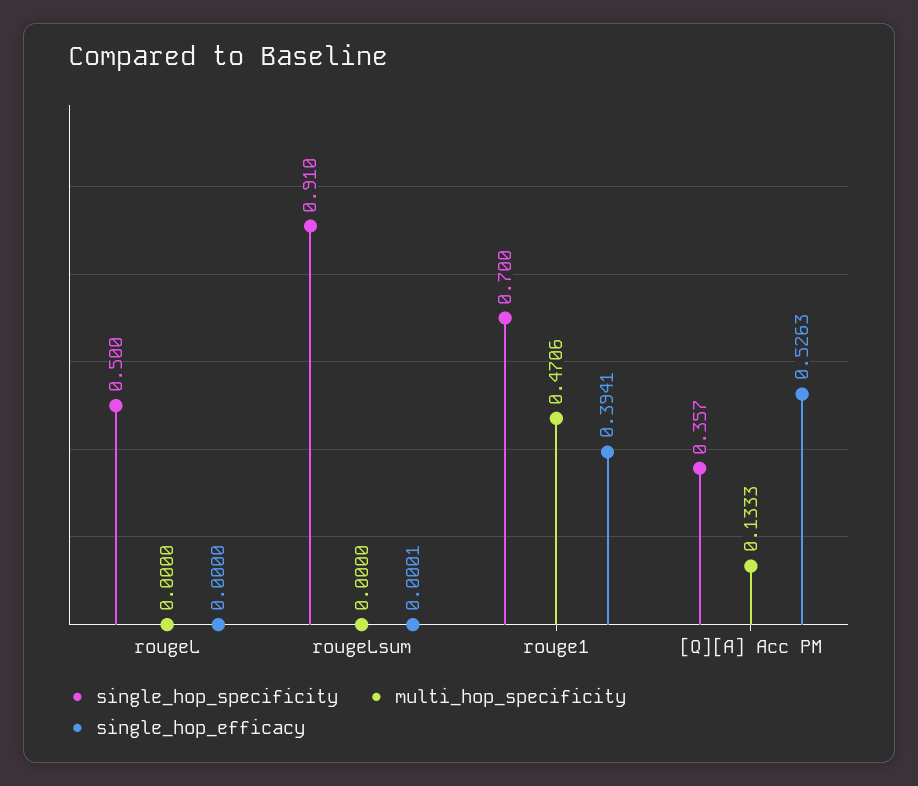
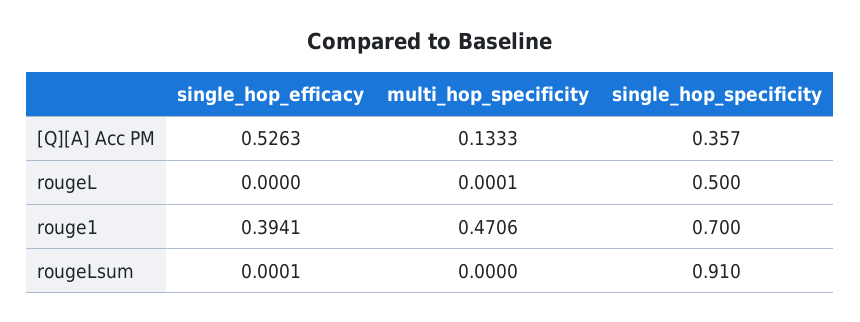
multi_hop_specificity, rougeL: 0 -> 0.0001

